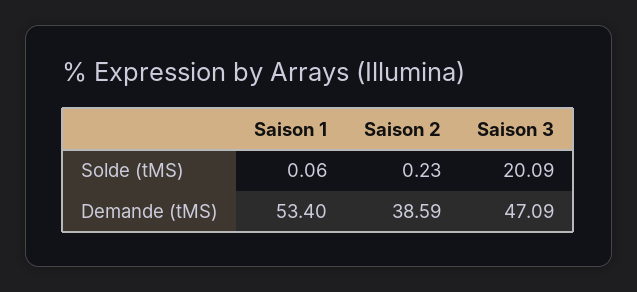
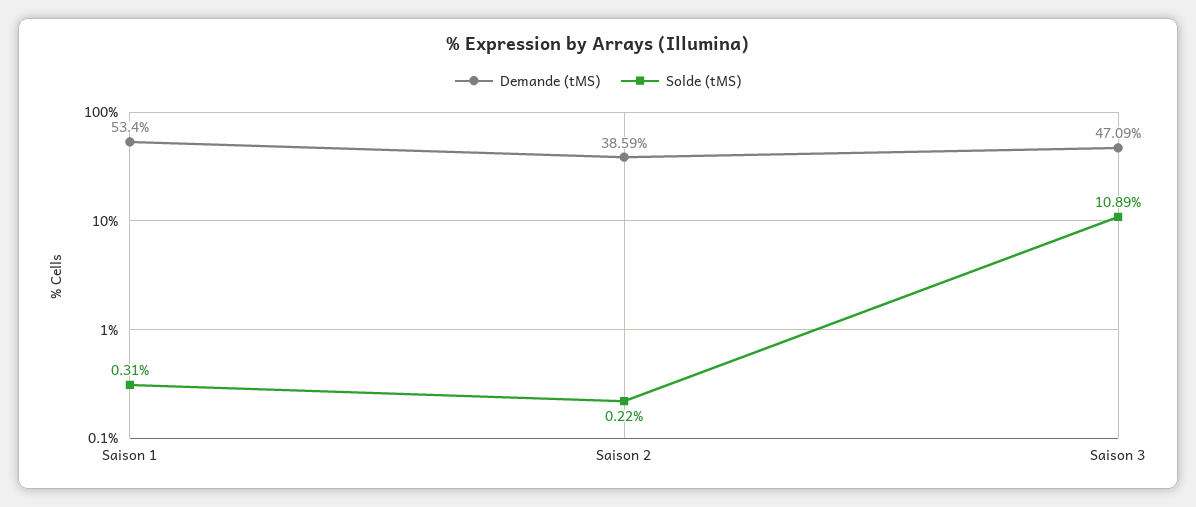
Solde (tMS), Saison 1: 0.06 -> 0.31
Solde (tMS), Saison 2: 0.23 -> 0.22
Solde (tMS), Saison 3: 20.09 -> 10.89

